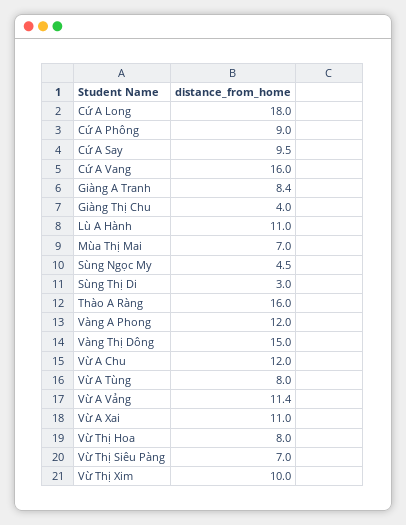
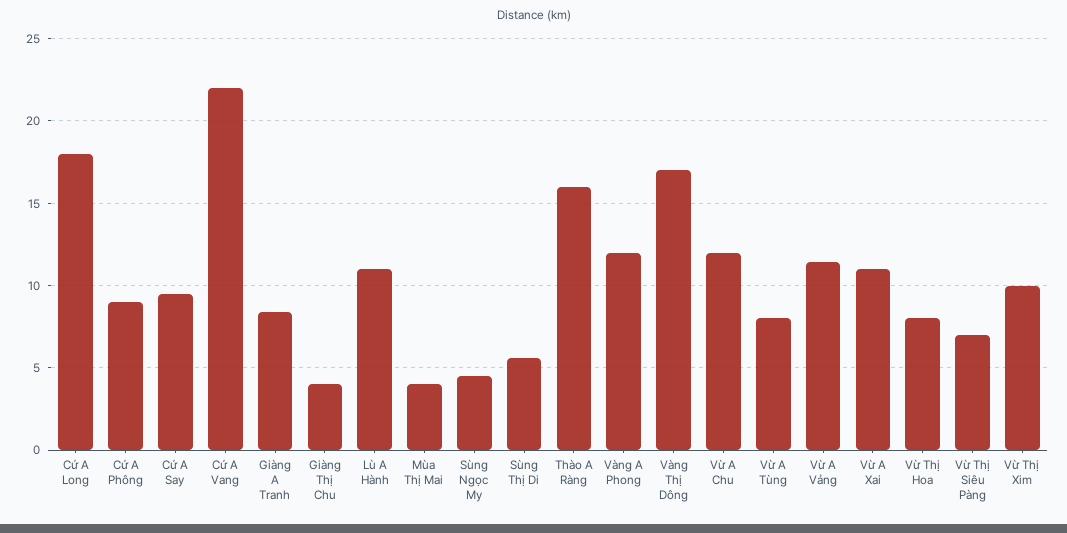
Cứ A Vang: 16 -> 22
Mùa Thị Mai: 7 -> 4
Sùng Thị Di: 3 -> 5.5
Vàng Thị Dông: 15 -> 17

